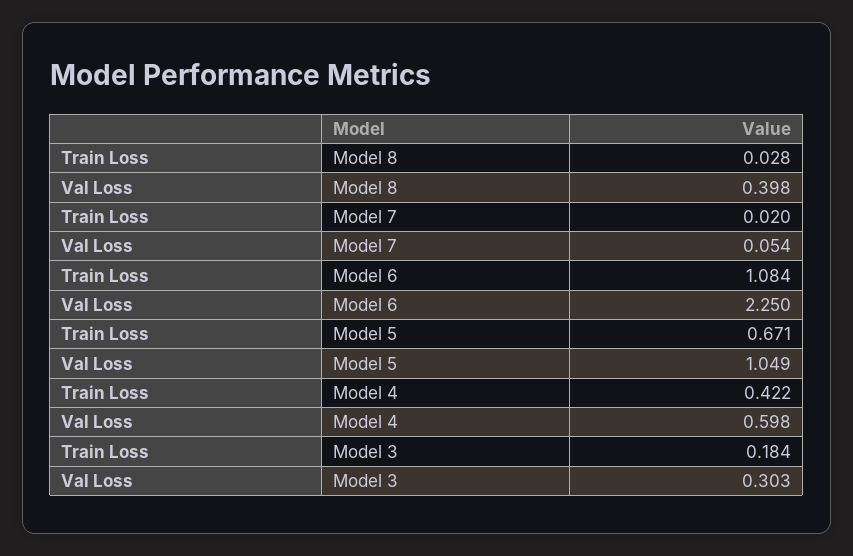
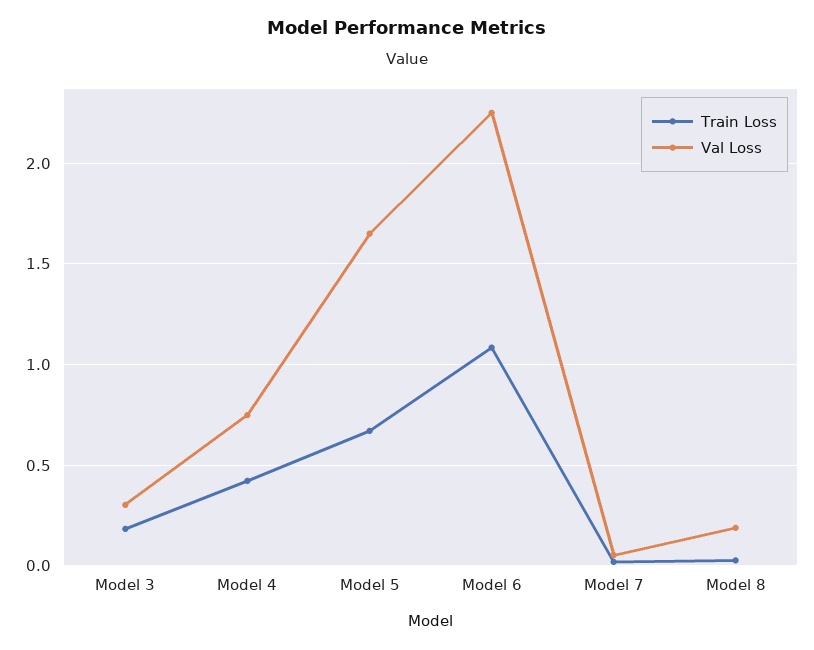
Val Loss, Model 8: 0.398 -> 0.2
Val Loss, Model 5: 1.049 -> 1.65
Val Loss, Model 4: 0.598 -> 0.75

